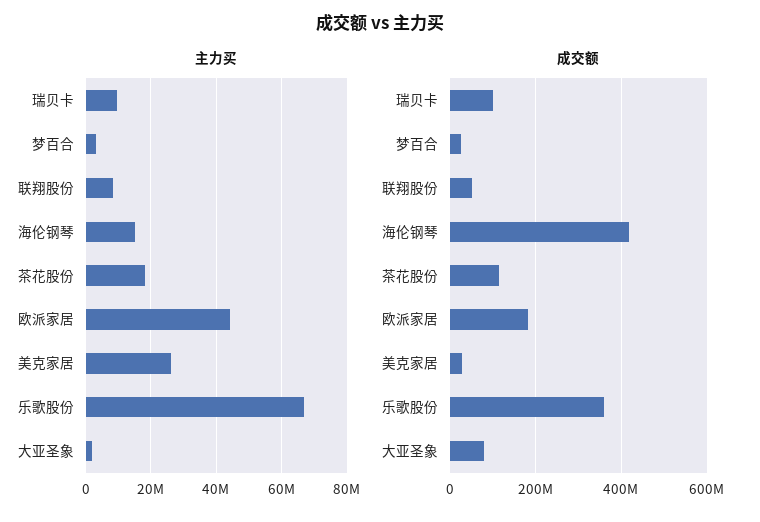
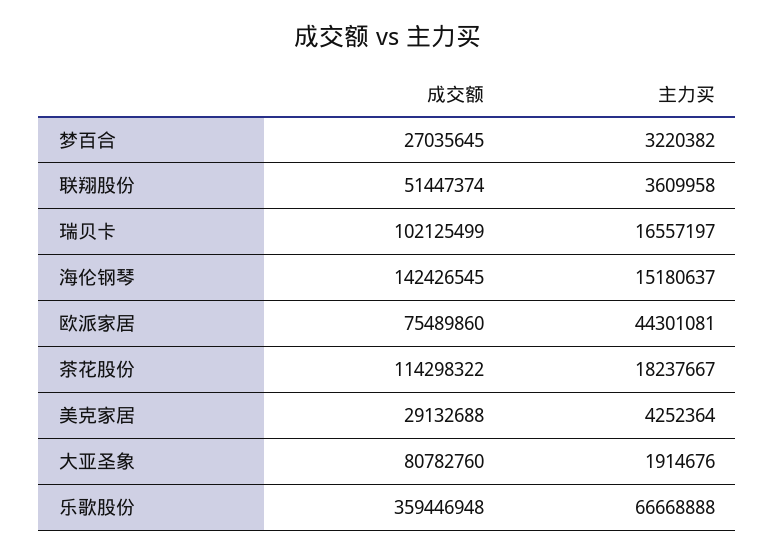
主力买, 瑞贝卡: 10000000 -> 16557197
主力买, 联翔股份: 8000000 -> 3609958
主力买, 美克家居: 26000000 -> 4252364
成交额, 海伦钢琴: 420000000 -> 142426545
成交额, 欧派家居: 180000000 -> 75489860

